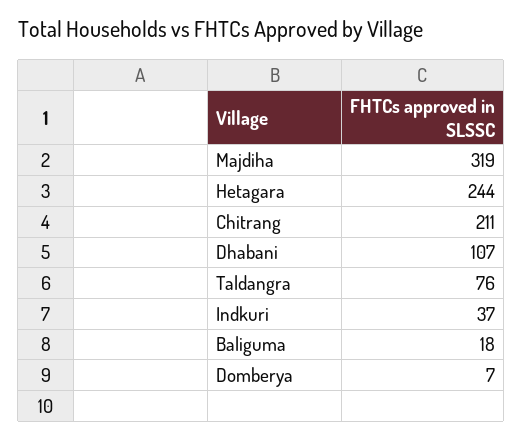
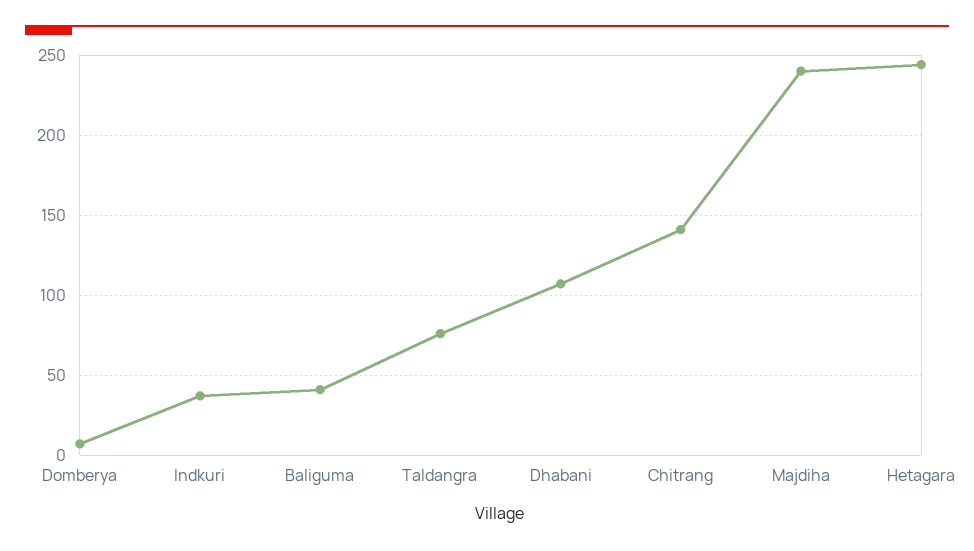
Majdiha: 319 -> 240
Chitrang: 211 -> 140
Baliguma: 18 -> 40

